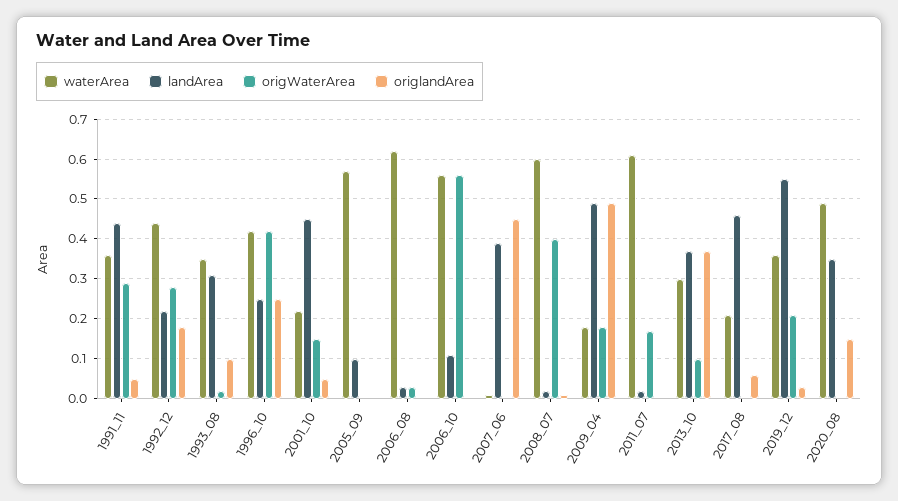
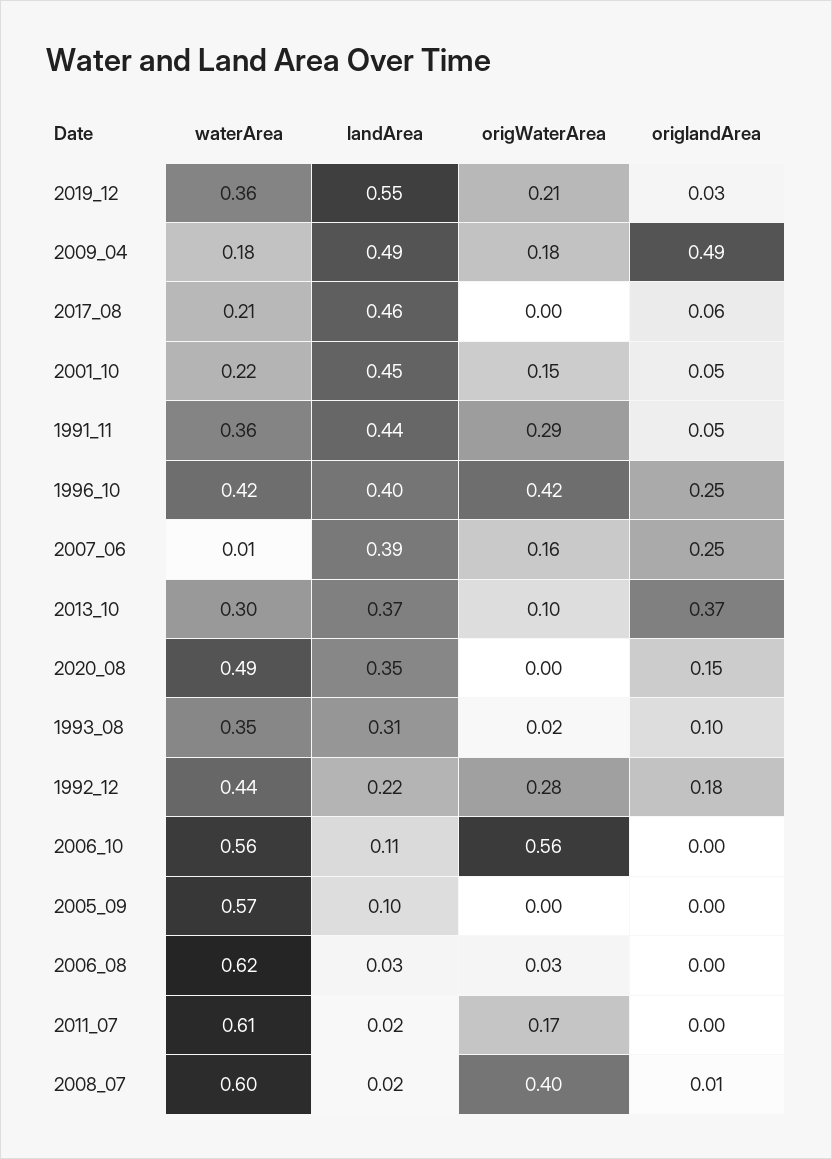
landArea, 1996_10: 0.25 -> 0.4
origWaterArea, 2007_06: 0 -> 0.16
origlandArea, 2007_06: 0.45 -> 0.25

